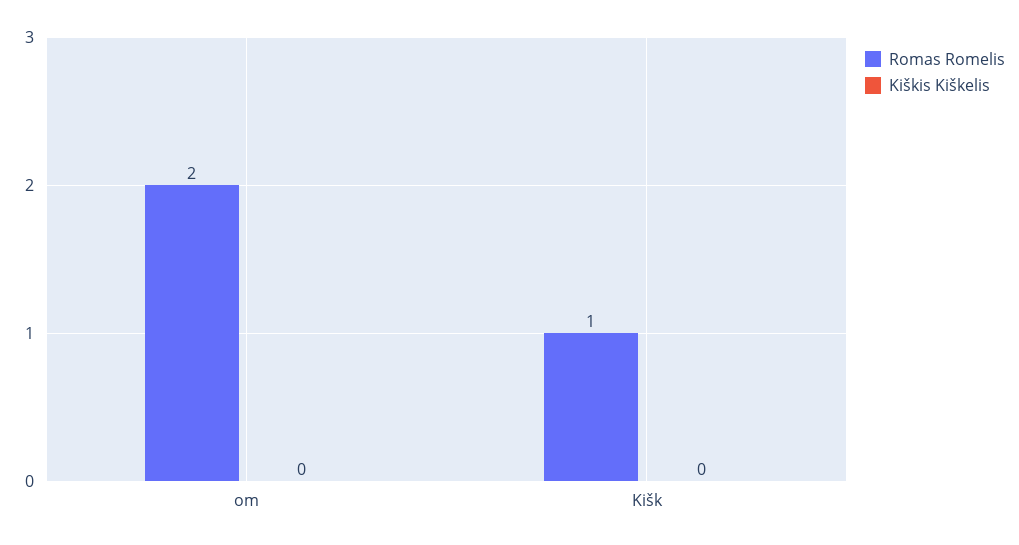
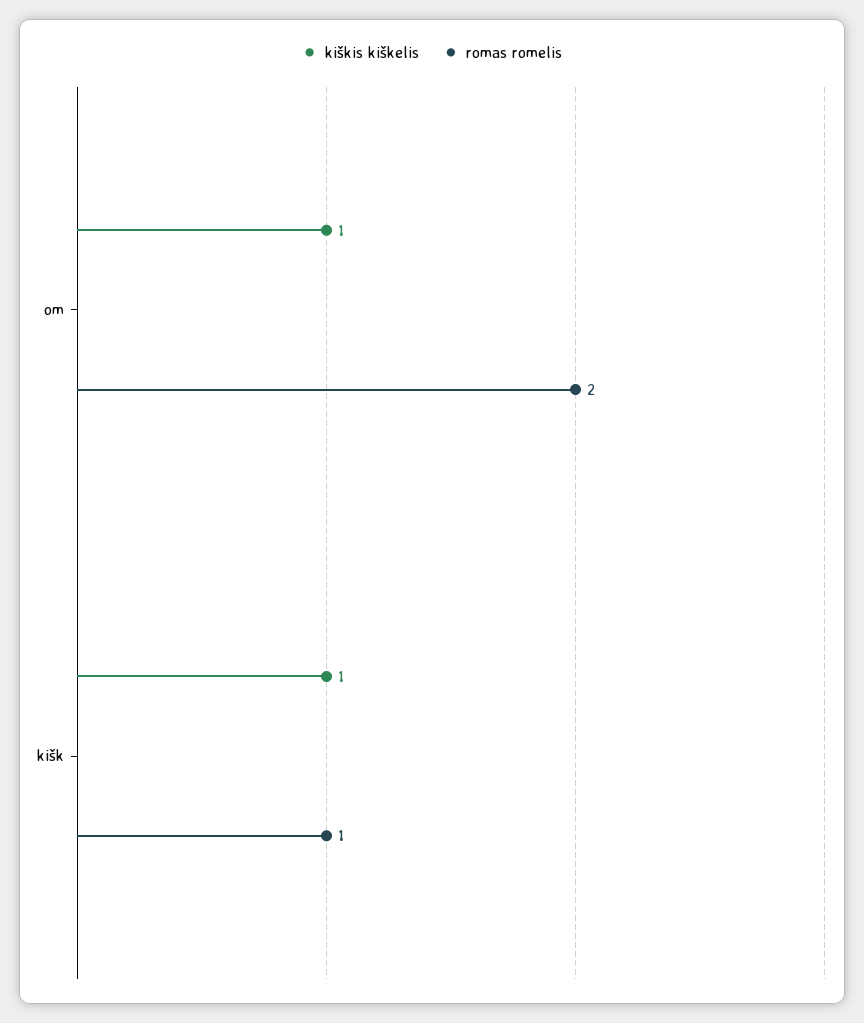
Kiškis Kiškelis, om: 0 -> 1
Kiškis Kiškelis, Kišk: 0 -> 1

